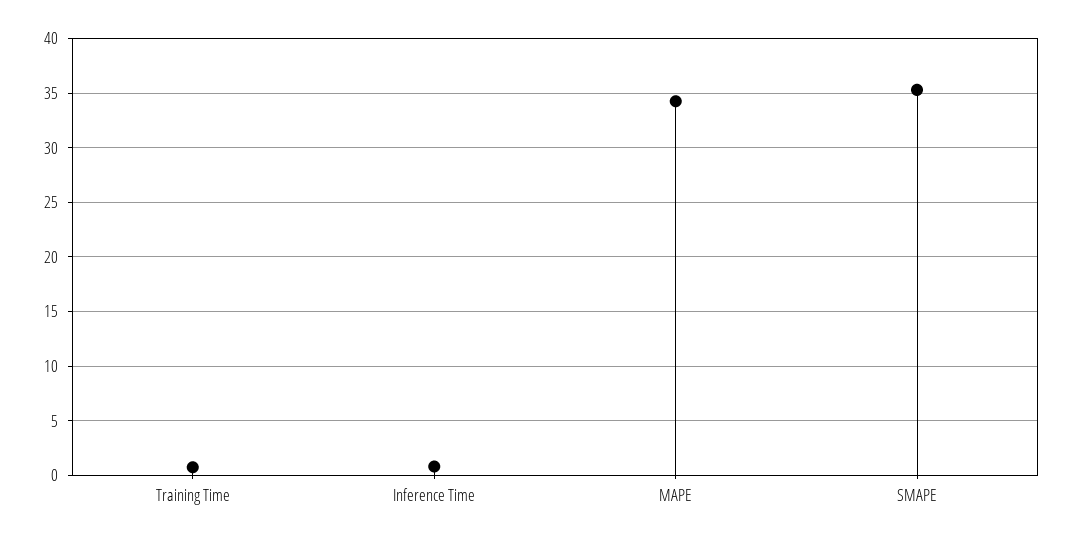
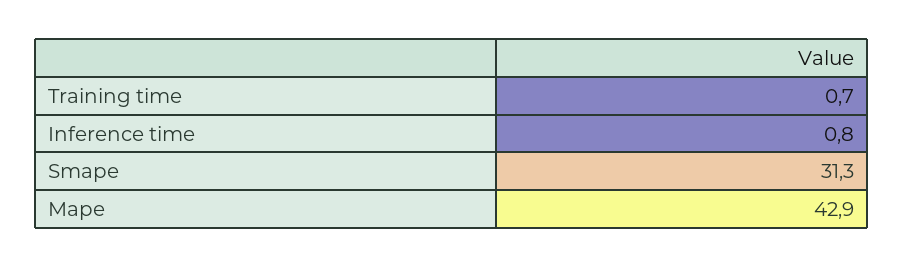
MAPE: 34 -> 42.9
SMAPE: 35 -> 31.3

